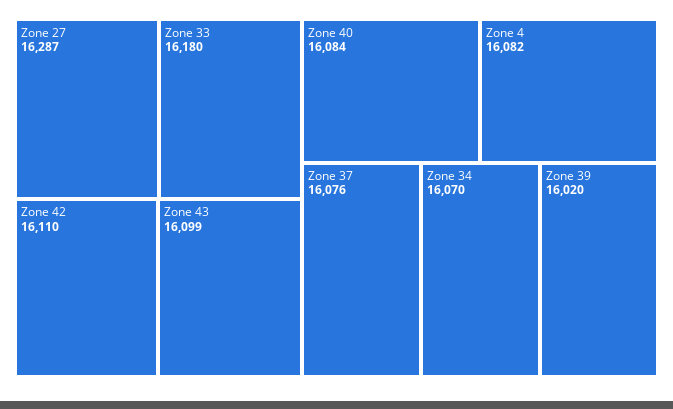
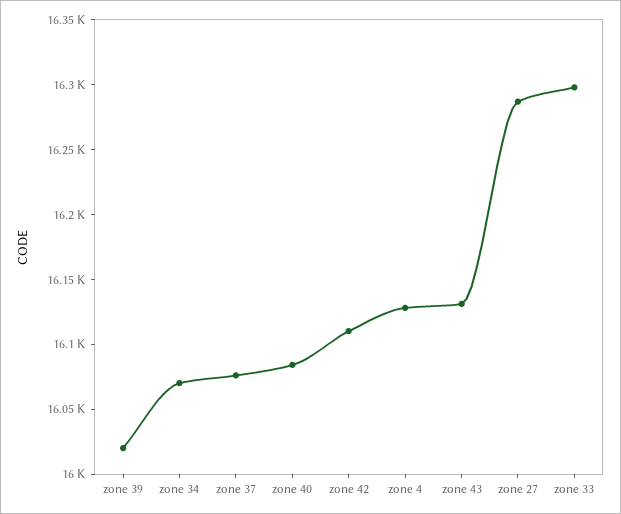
Zone 33: 16180 -> 16300
Zone 43: 16099 -> 16130
Zone 4: 16082 -> 16130

